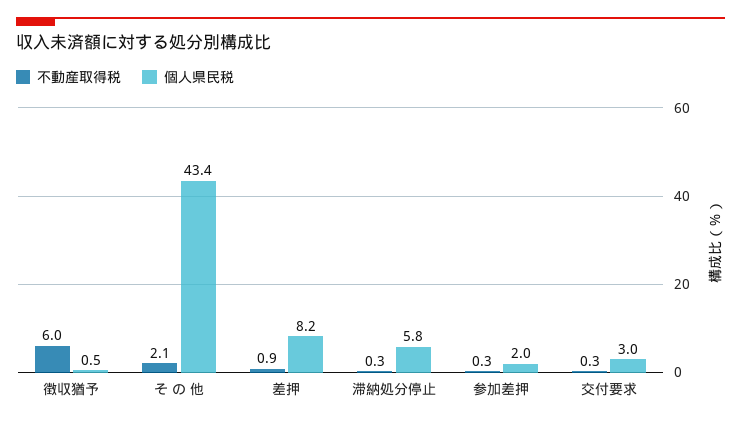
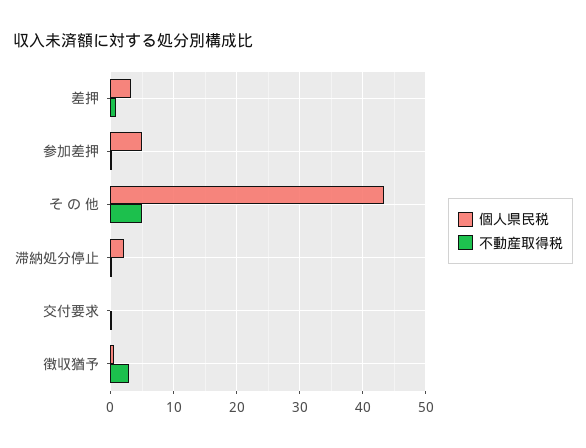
不動産取得税, 徴収猶予: 6 -> 3
不動産取得税, そ の 他: 2.1 -> 5
個人県民税, 差押: 8.2 -> 3
個人県民税, 滞納処分停止: 5.8 -> 2
個人県民税, 参加差押: 2 -> 5
個人県民税, 交付要求: 3 -> 0

